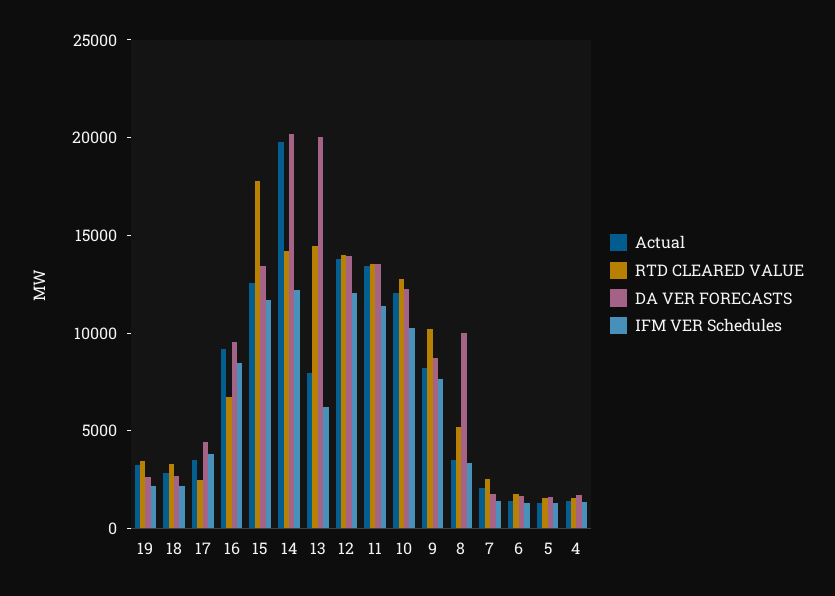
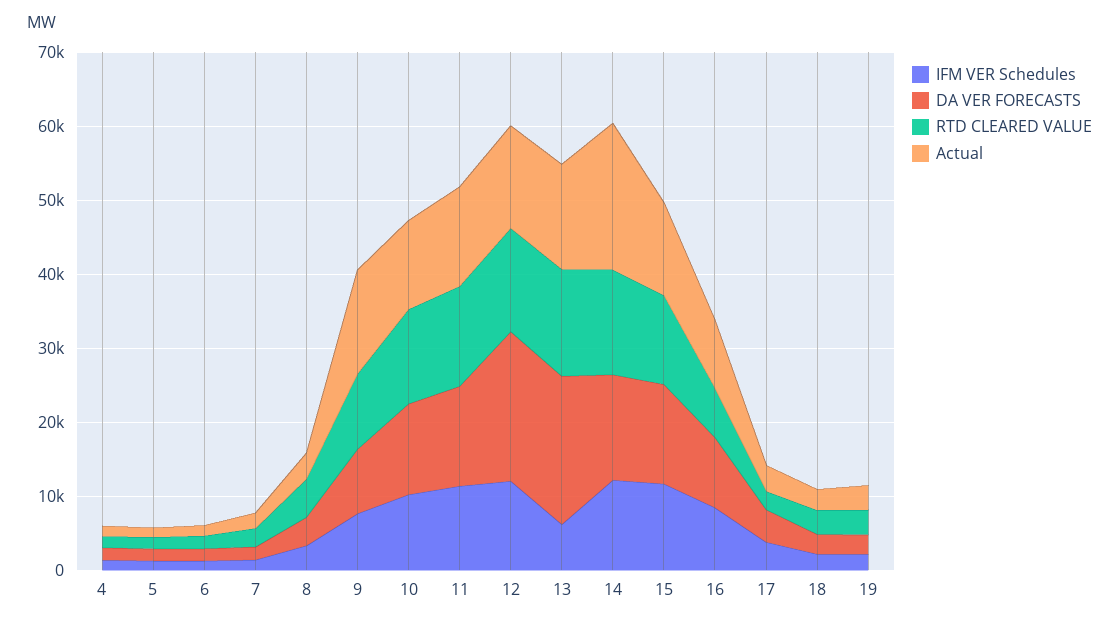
RTD CLEARED VALUE, 15: 18000 -> 12000
DA VER FORECASTS, 14: 20000 -> 14000
Actual, 13: 8000 -> 14000
DA VER FORECASTS, 12: 14000 -> 20000
Actual, 9: 8000 -> 14000
DA VER FORECASTS, 8: 10000 -> 4000

